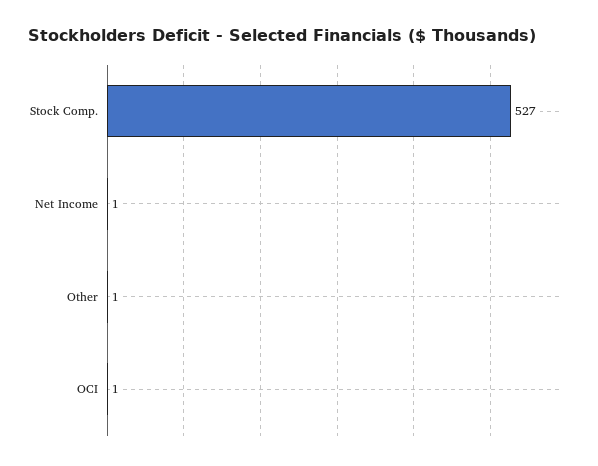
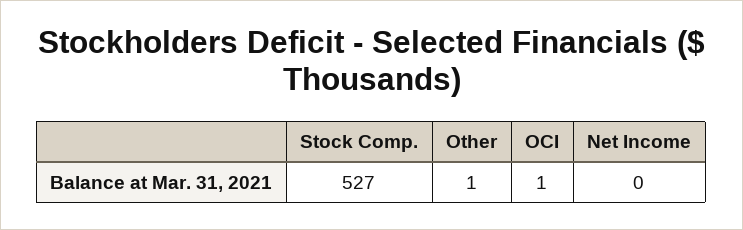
Net Income: 1 -> 0

